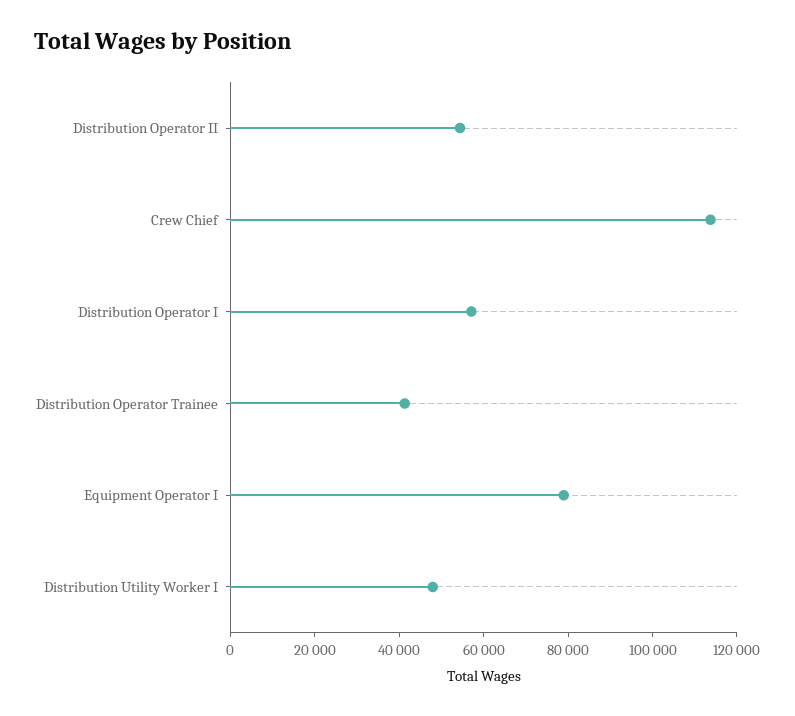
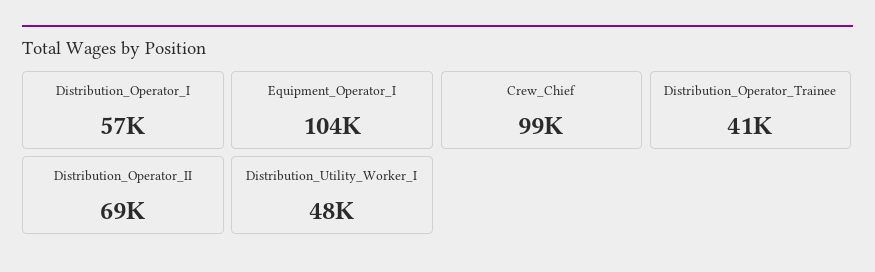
Distribution Operator II: 55000 -> 69000
Crew Chief: 115000 -> 99000
Equipment Operator I: 80000 -> 104000

